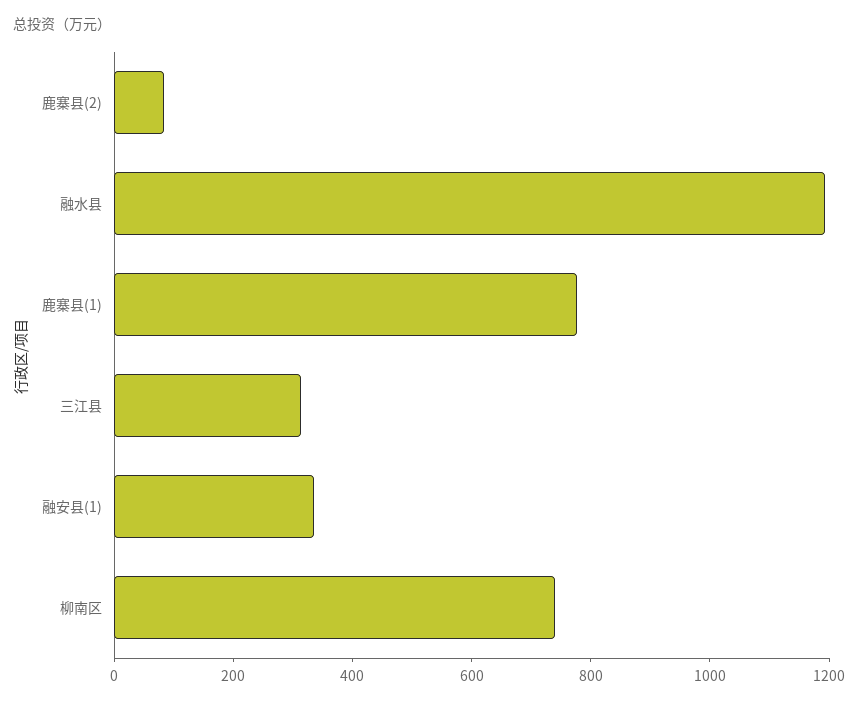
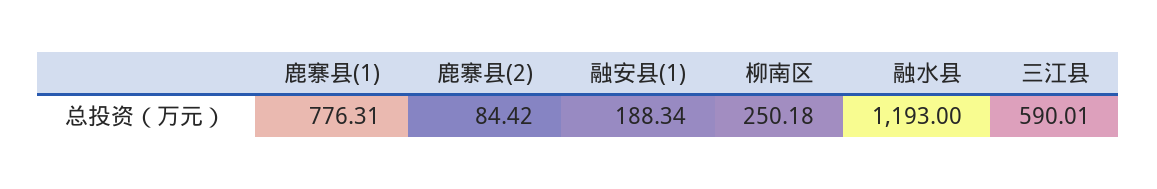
三江县: 300 -> 590.01
融安县(1): 350 -> 188.34
柳南区: 750 -> 250.18

